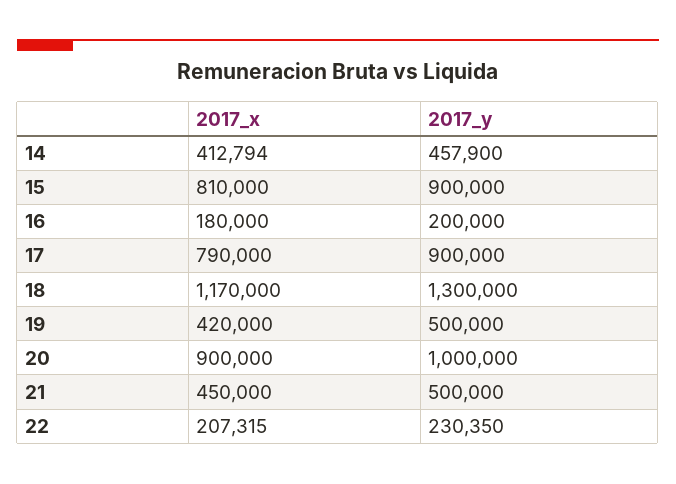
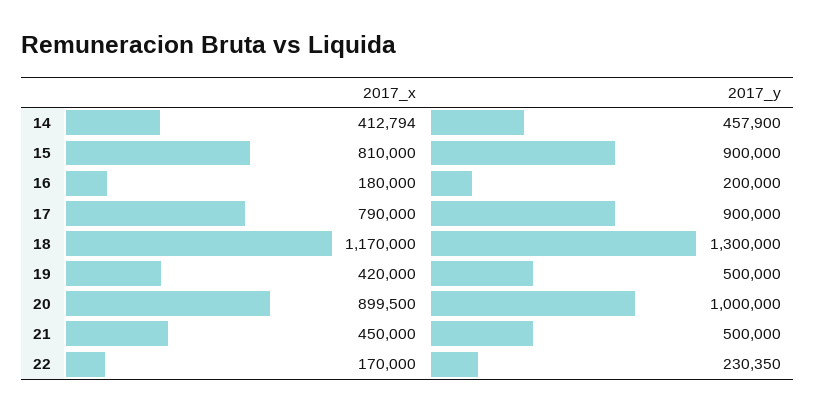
2017_x, 20: 900000 -> 899500
2017_x, 22: 207315 -> 170000

